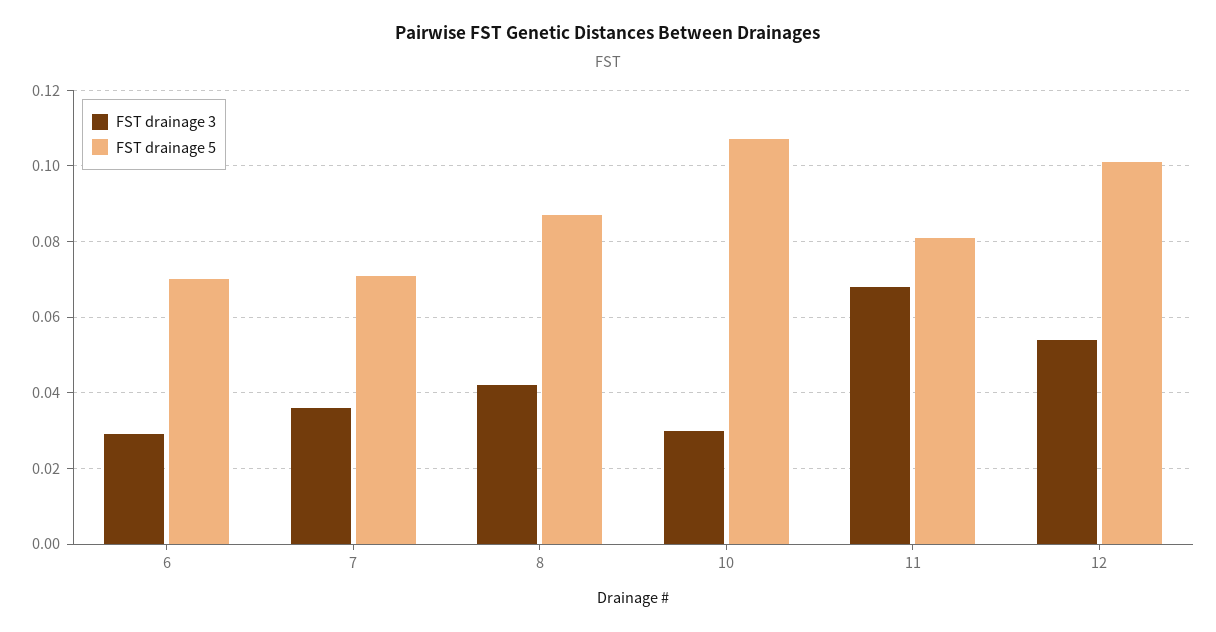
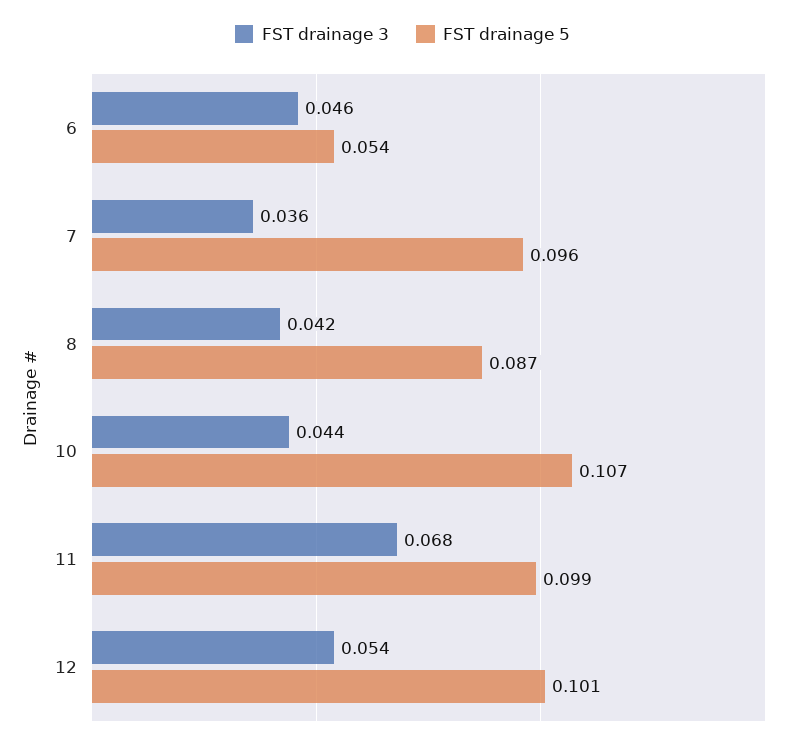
FST drainage 3, 6: 0.03 -> 0.046
FST drainage 5, 6: 0.07 -> 0.054
FST drainage 5, 7: 0.07 -> 0.096
FST drainage 3, 10: 0.03 -> 0.044
FST drainage 5, 11: 0.08 -> 0.099

